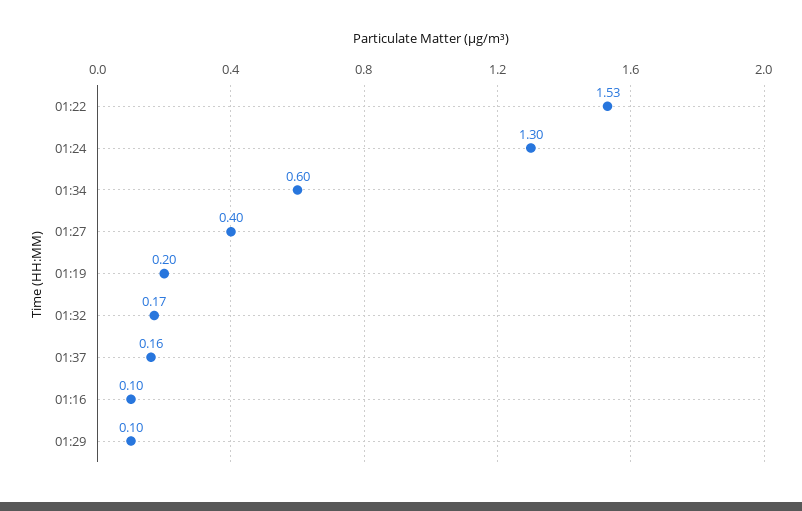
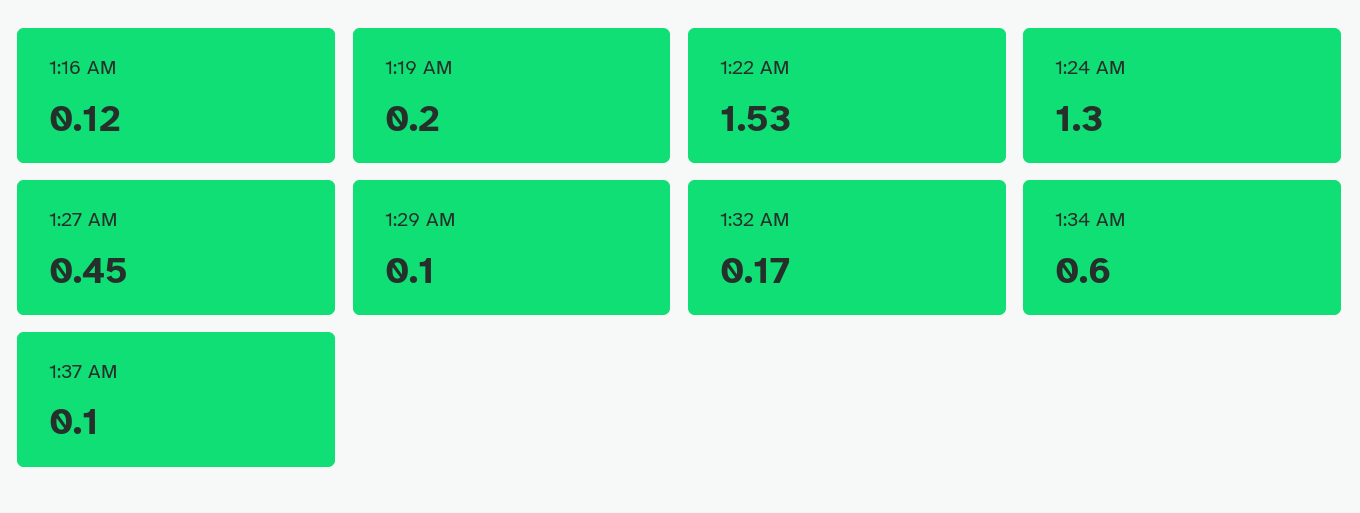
01:27: 0.4 -> 0.45
01:37: 0.16 -> 0.1
01:16: 0.1 -> 0.12

